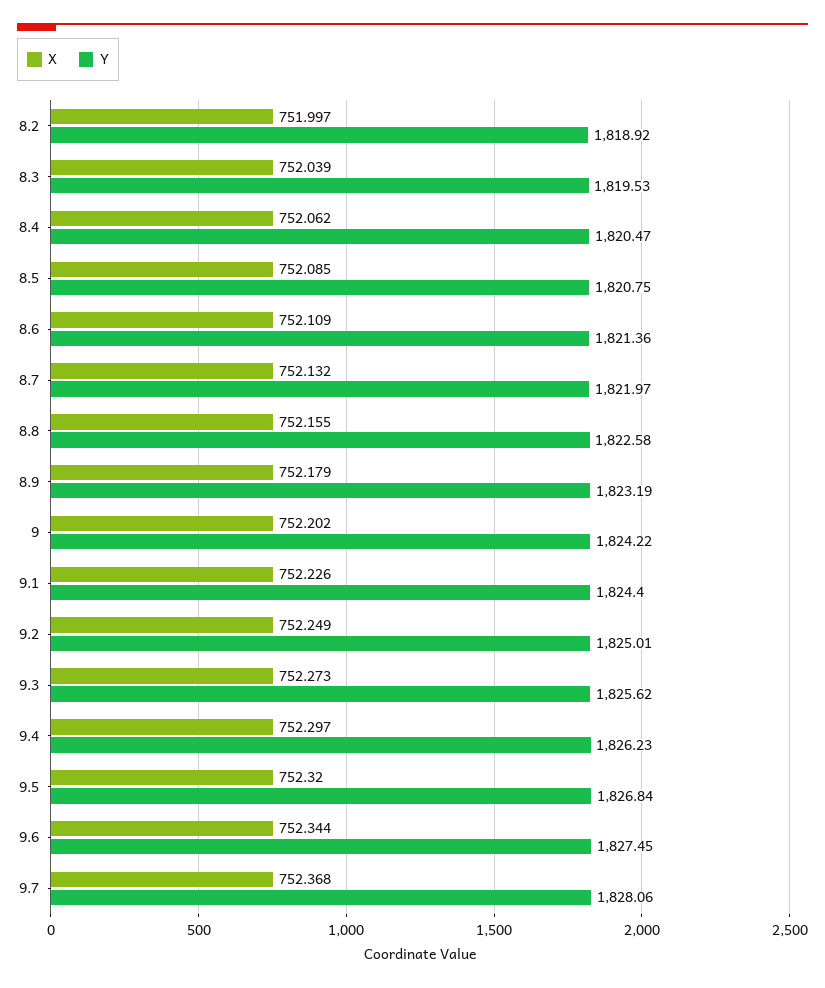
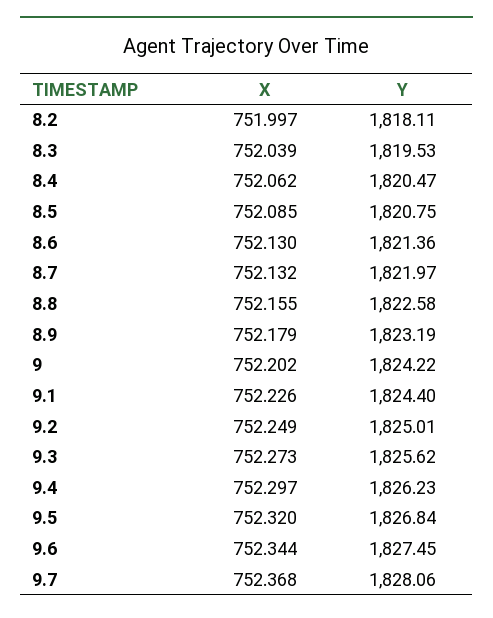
Y, 8.2: 1818.92 -> 1818.11
X, 8.6: 752.109 -> 752.13

